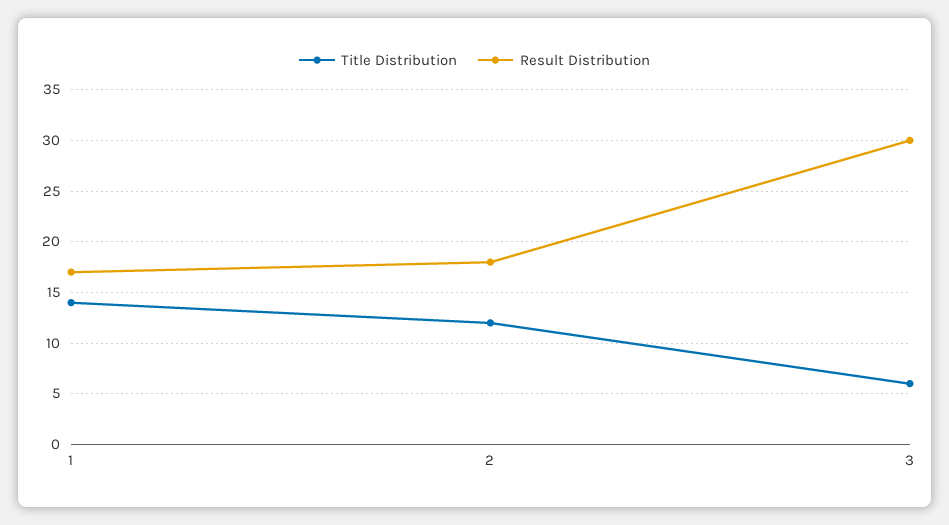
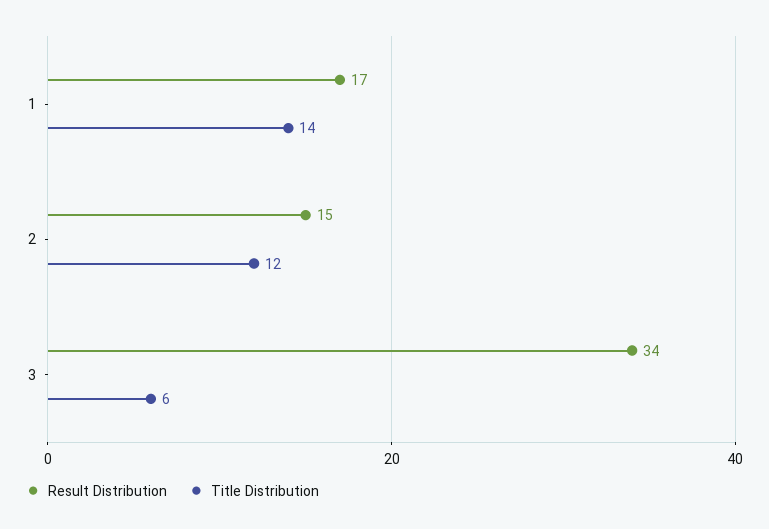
Result Distribution, 2: 18 -> 15
Result Distribution, 3: 30 -> 34

